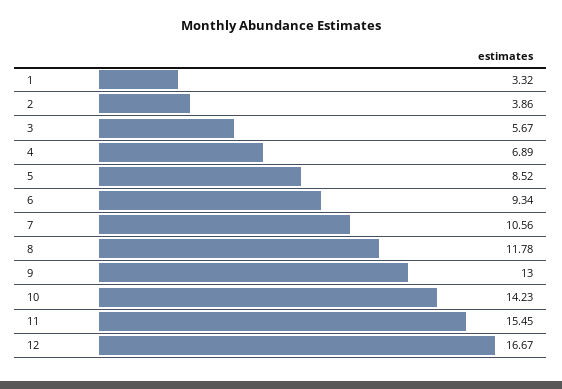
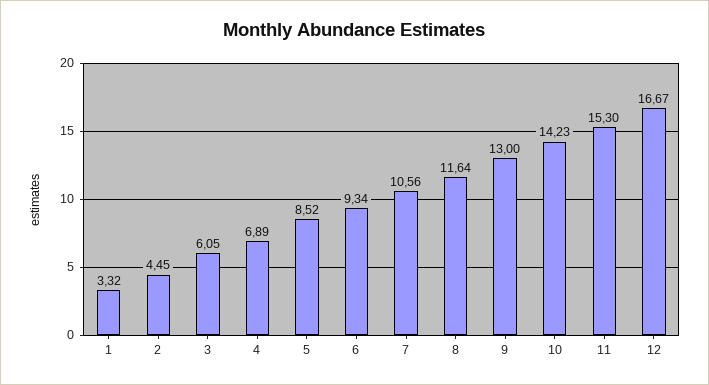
2: 3.86 -> 4.45
3: 5.67 -> 6.05
8: 11.78 -> 11.64
11: 15.45 -> 15.3

